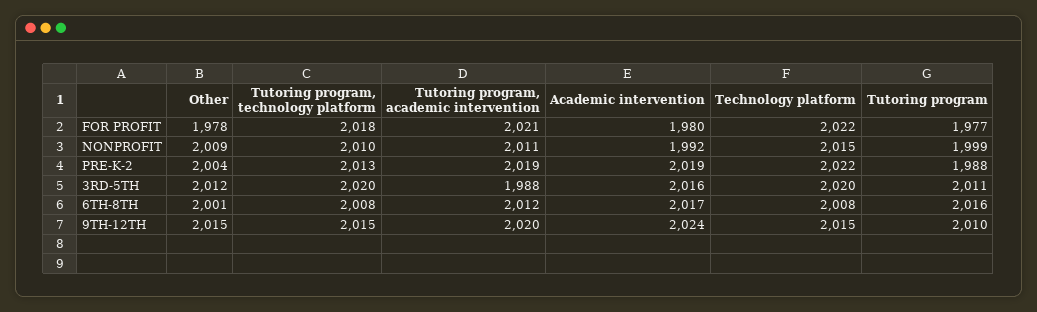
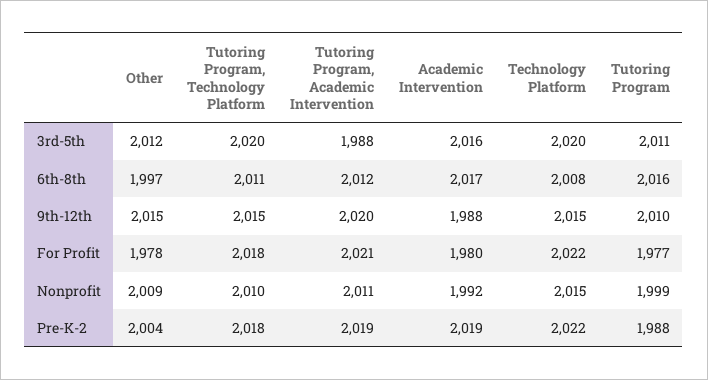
Tutoring program, technology platform, PRE-K-2: 2013 -> 2018
Other, 6TH-8TH: 2001 -> 1997
Tutoring program, technology platform, 6TH-8TH: 2008 -> 2011
Academic intervention, 9TH-12TH: 2024 -> 1988

